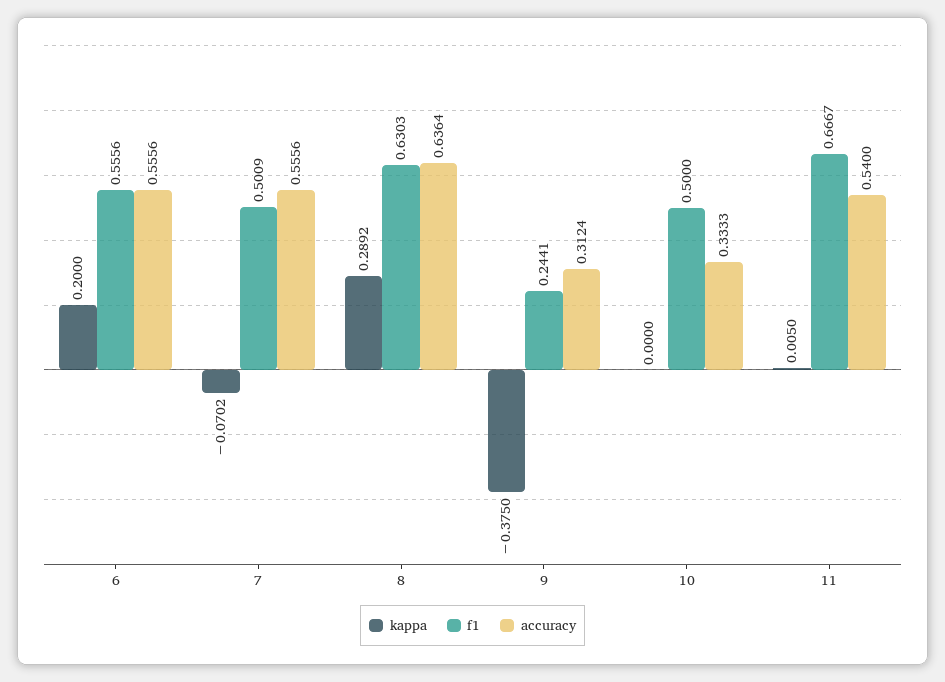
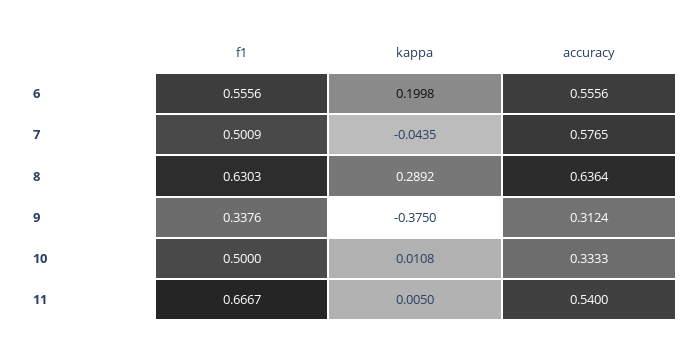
kappa, 6: 0.2 -> 0.1998
kappa, 7: -0.0702 -> -0.0435
accuracy, 7: 0.5556 -> 0.5765
f1, 9: 0.2441 -> 0.3376
kappa, 10: 0 -> 0.0108

